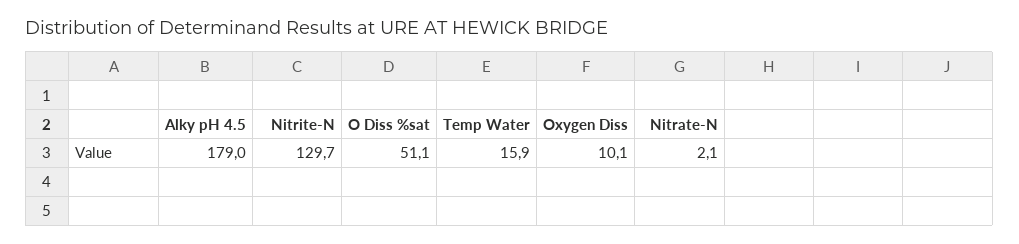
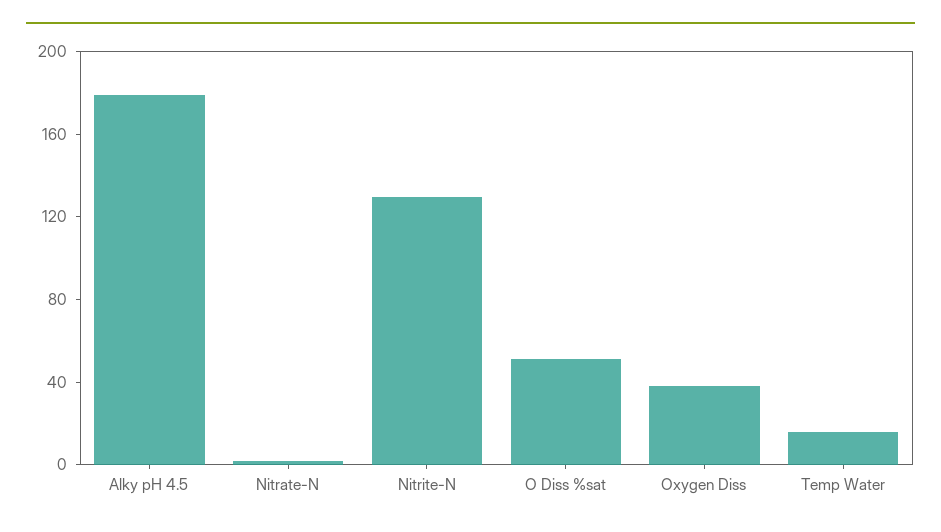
Oxygen Diss: 10.1 -> 40

